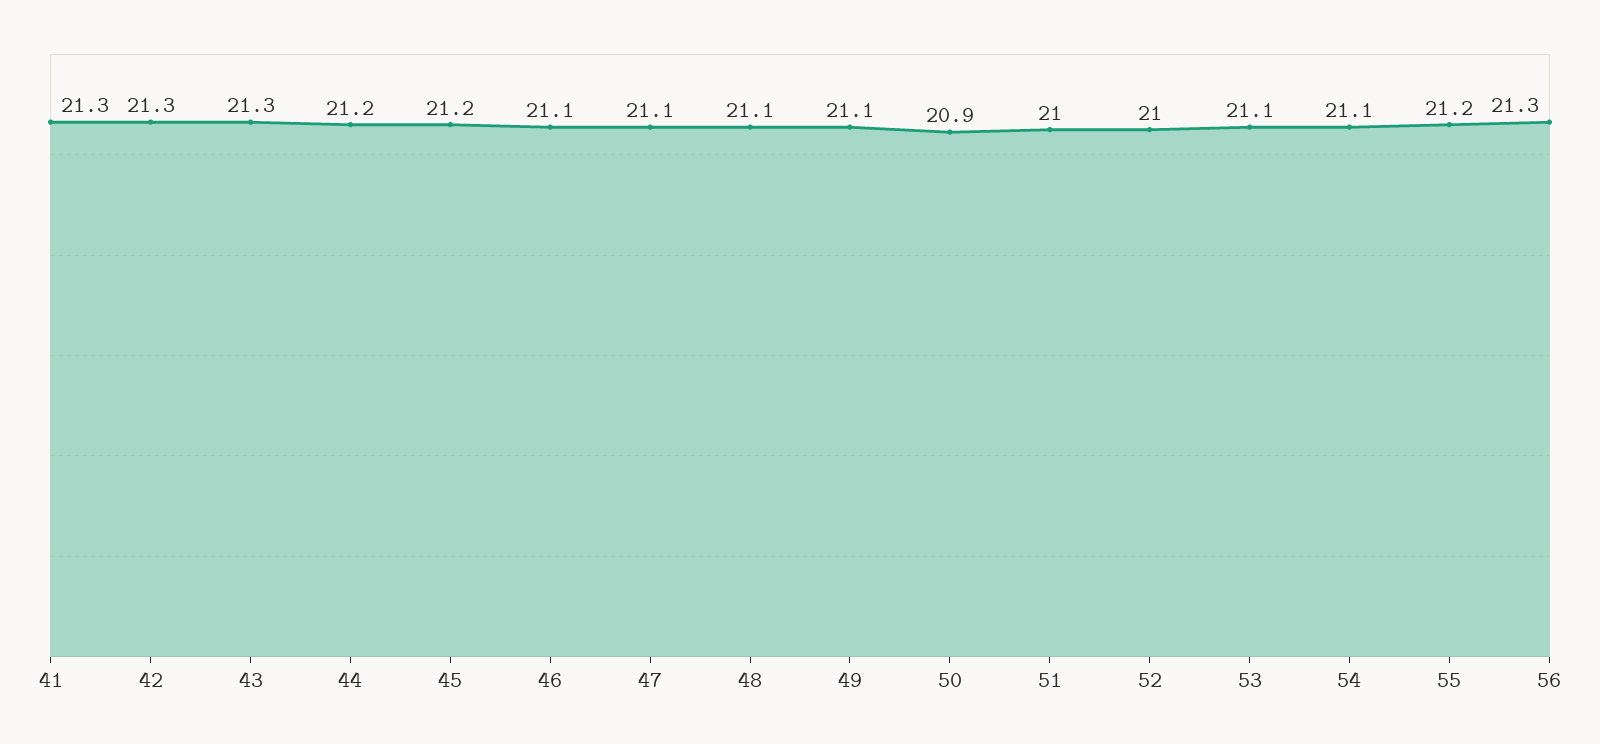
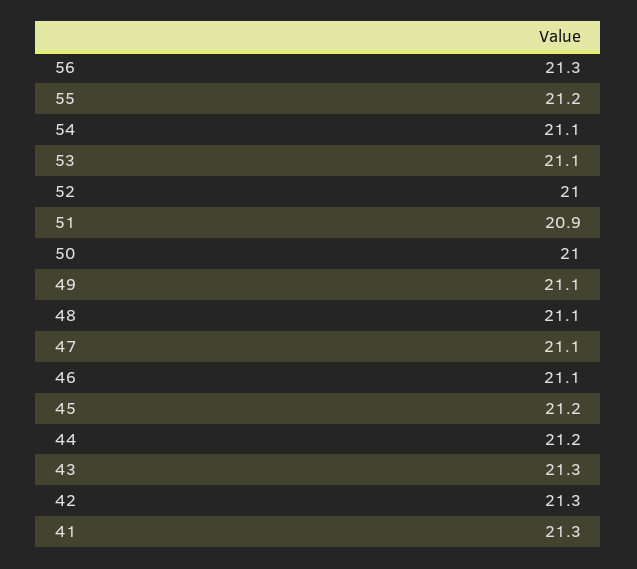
50: 20.9 -> 21
51: 21 -> 20.9

